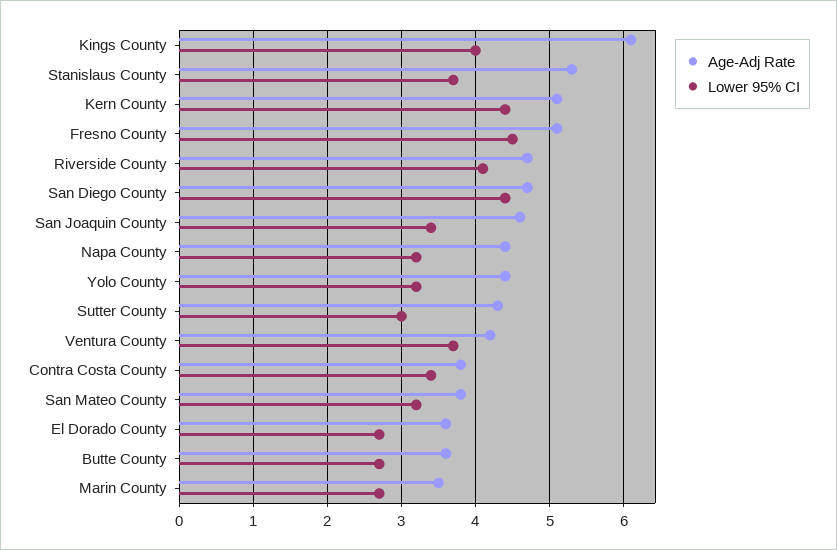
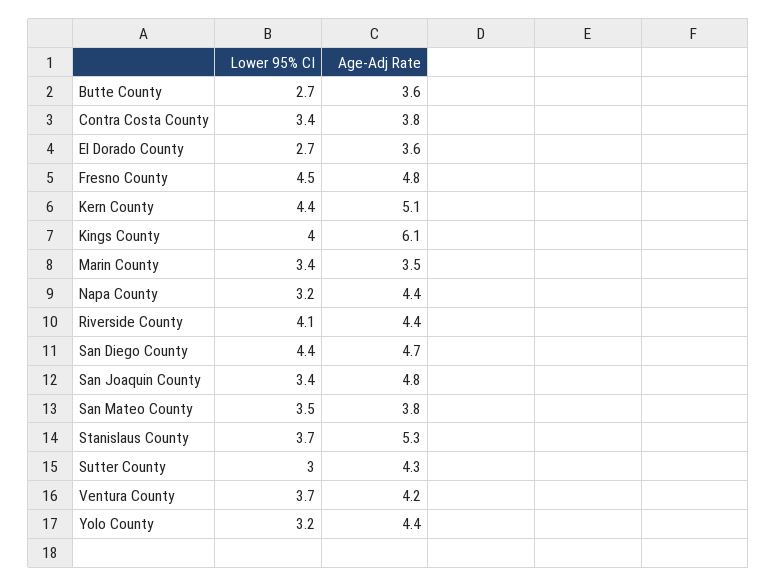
Age-Adj Rate, Fresno County: 5.1 -> 4.8
Age-Adj Rate, Riverside County: 4.7 -> 4.4
Age-Adj Rate, San Joaquin County: 4.6 -> 4.8
Lower 95% CI, San Mateo County: 3.2 -> 3.5
Lower 95% CI, Marin County: 2.7 -> 3.4

